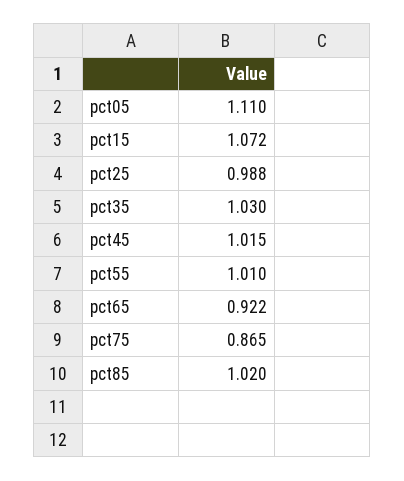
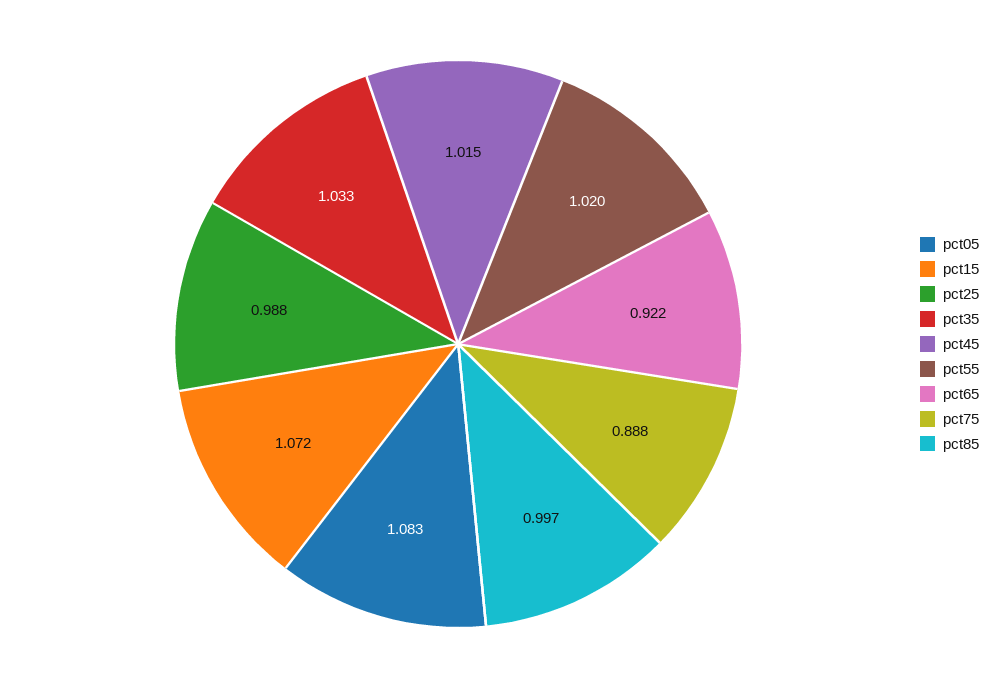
pct05: 1.11 -> 1.083
pct35: 1.03 -> 1.033
pct55: 1.01 -> 1.02
pct75: 0.865 -> 0.888
pct85: 1.02 -> 0.997

